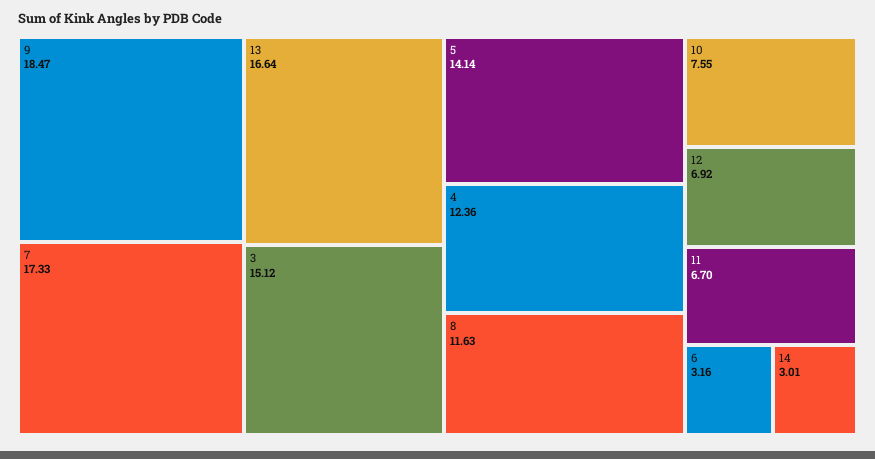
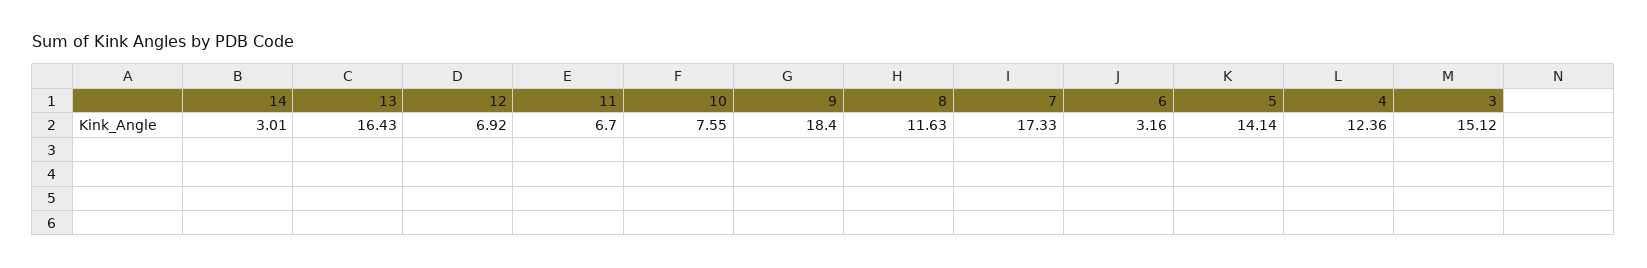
9: 18.47 -> 18.4
13: 16.64 -> 16.43

